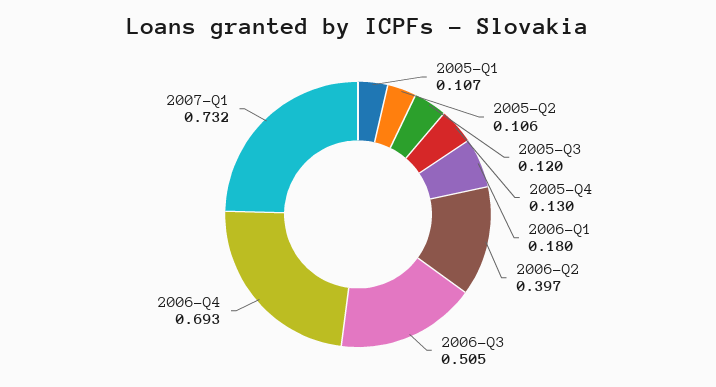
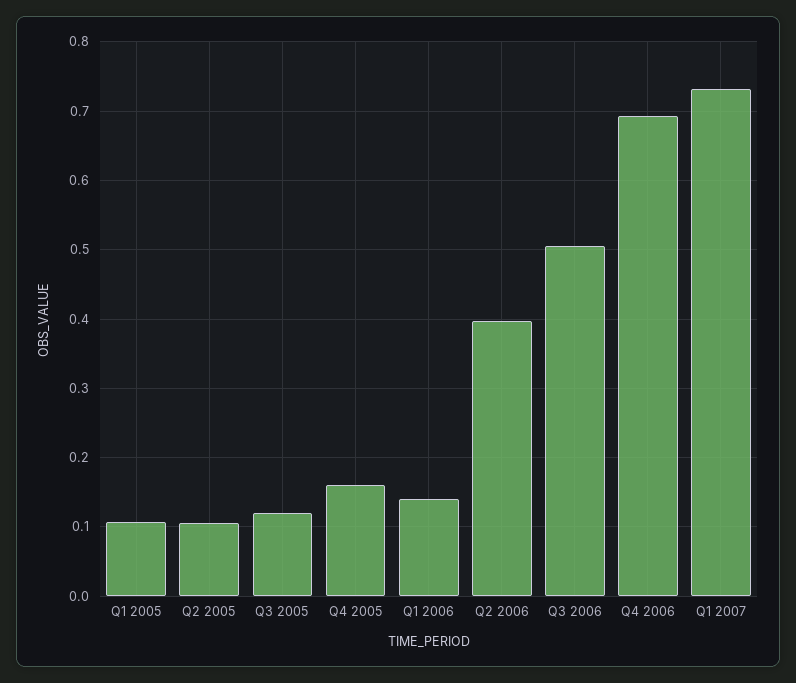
2005-Q4: 0.13 -> 0.16
2006-Q1: 0.18 -> 0.14

